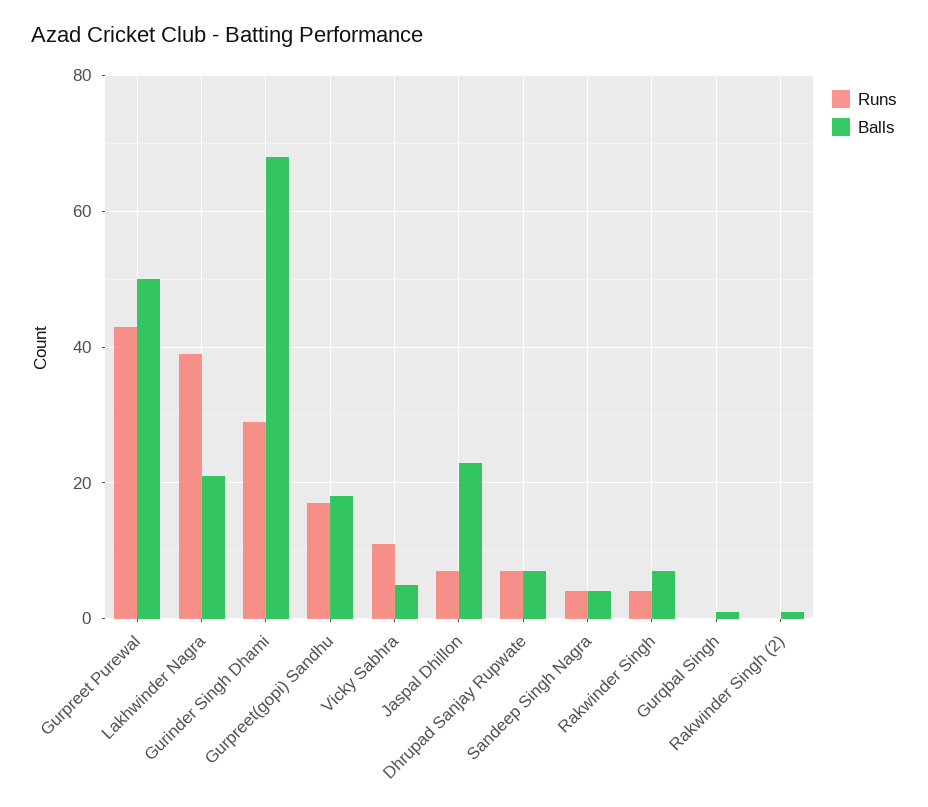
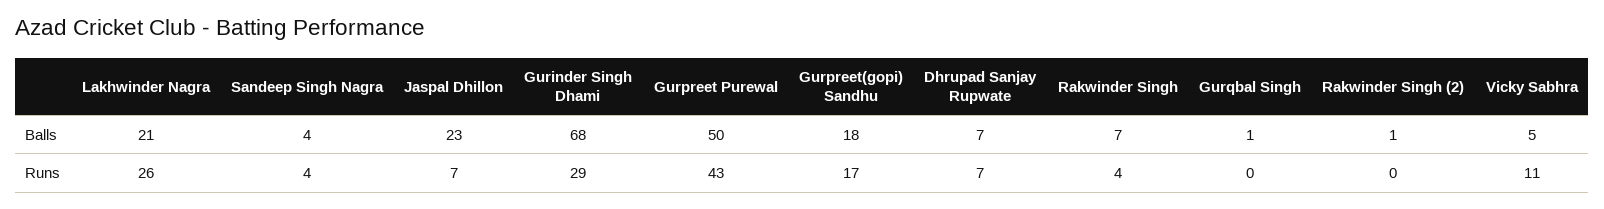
Runs, Lakhwinder Nagra: 40 -> 26

